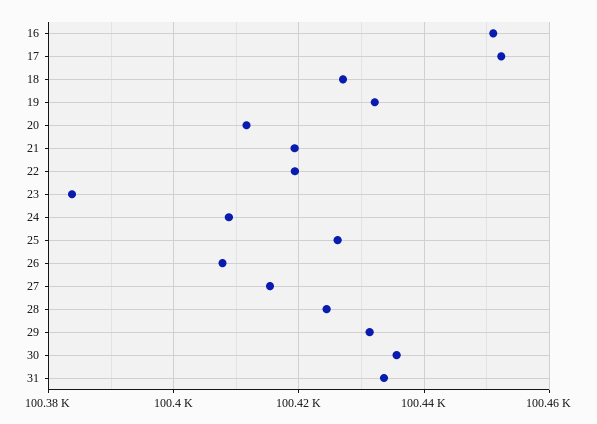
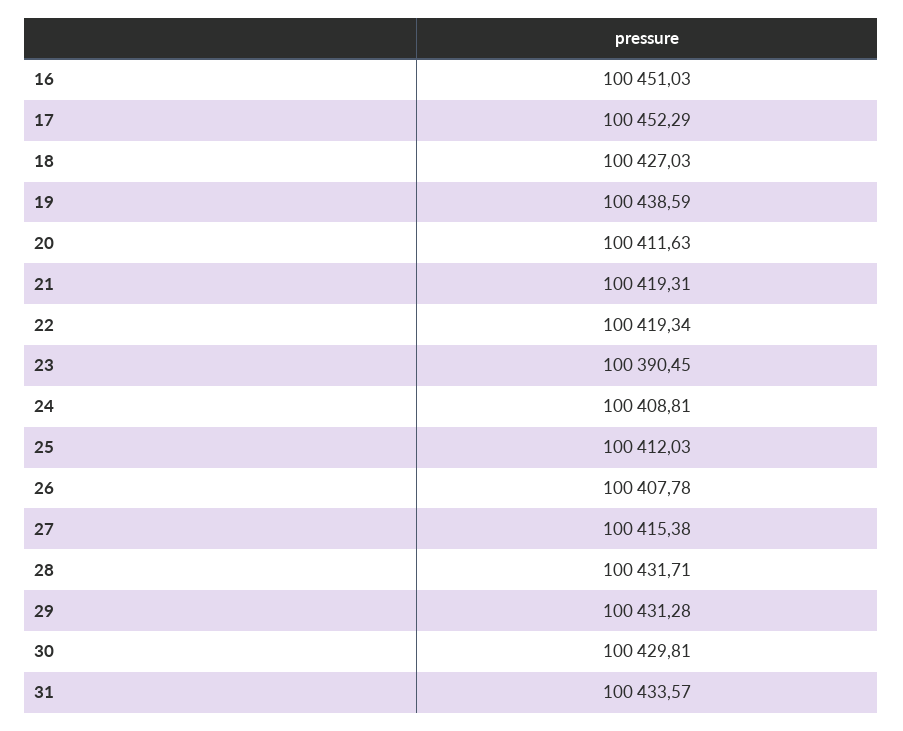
19: 100432 -> 100438.59
23: 100384 -> 100390.45
25: 100426 -> 100412.03
28: 100424 -> 100431.71
30: 100436 -> 100429.81

